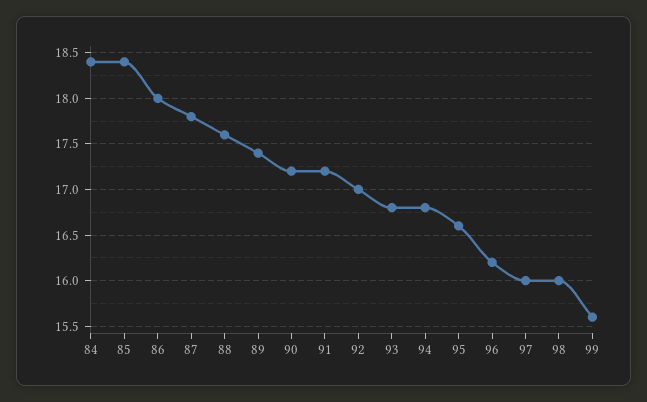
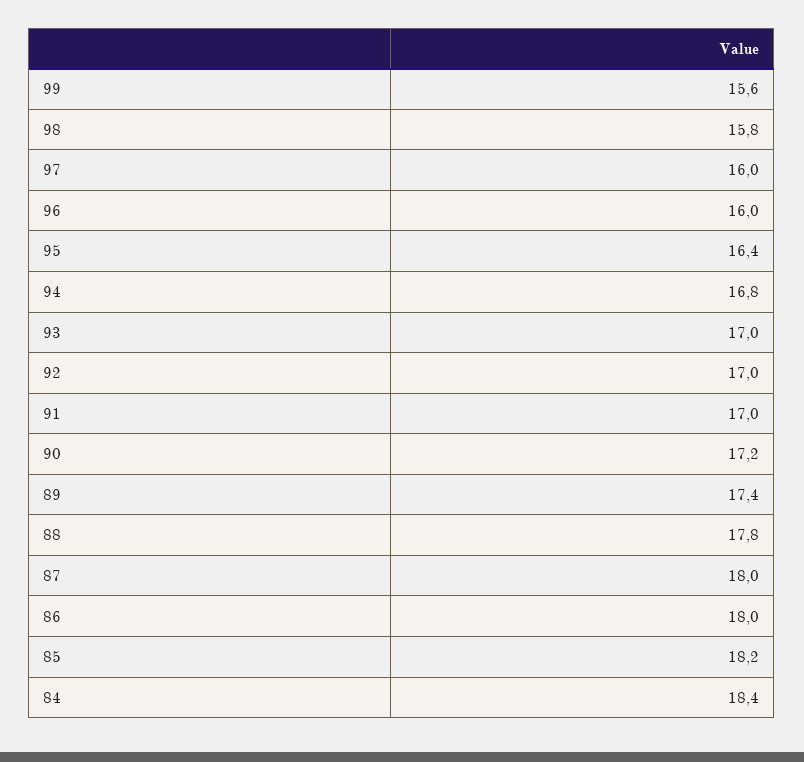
85: 18.4 -> 18.2
87: 17.8 -> 18
88: 17.6 -> 17.8
91: 17.2 -> 17
93: 16.8 -> 17
95: 16.6 -> 16.4
96: 16.2 -> 16
98: 16 -> 15.8

